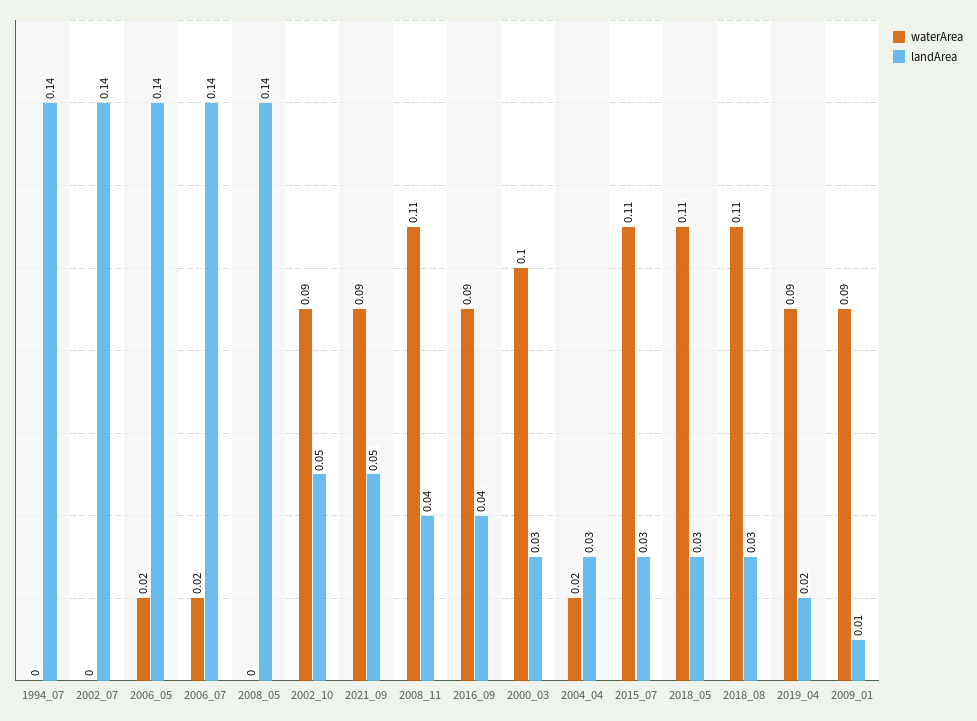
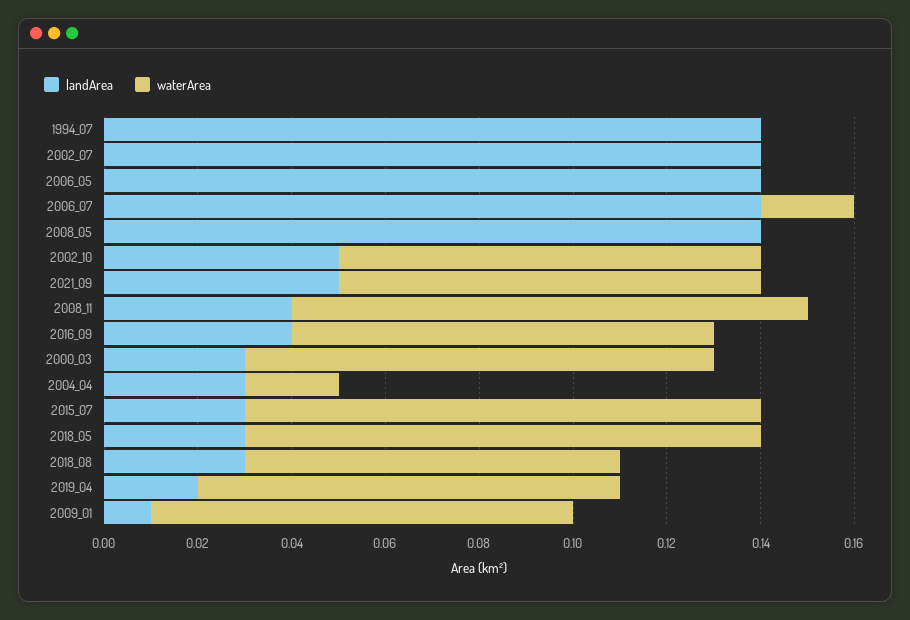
waterArea, 2006_05: 0.02 -> 0
waterArea, 2018_08: 0.11 -> 0.08

